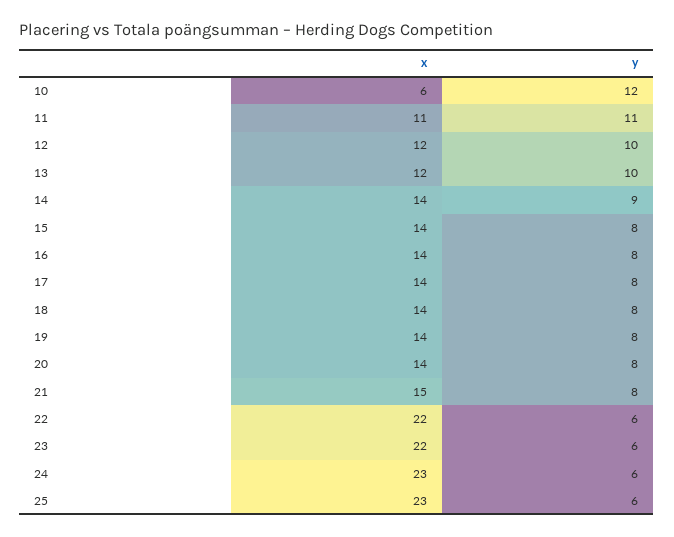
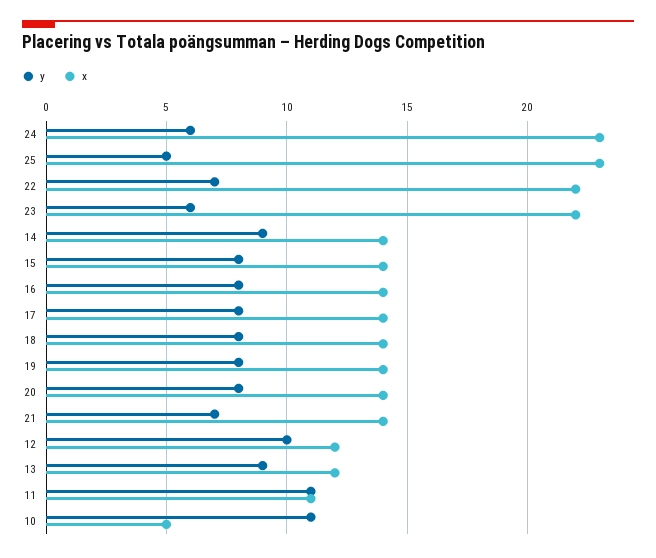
x, 10: 6 -> 5
y, 10: 12 -> 11
y, 13: 10 -> 9
x, 21: 15 -> 14
y, 21: 8 -> 7
y, 22: 6 -> 7
y, 25: 6 -> 5

